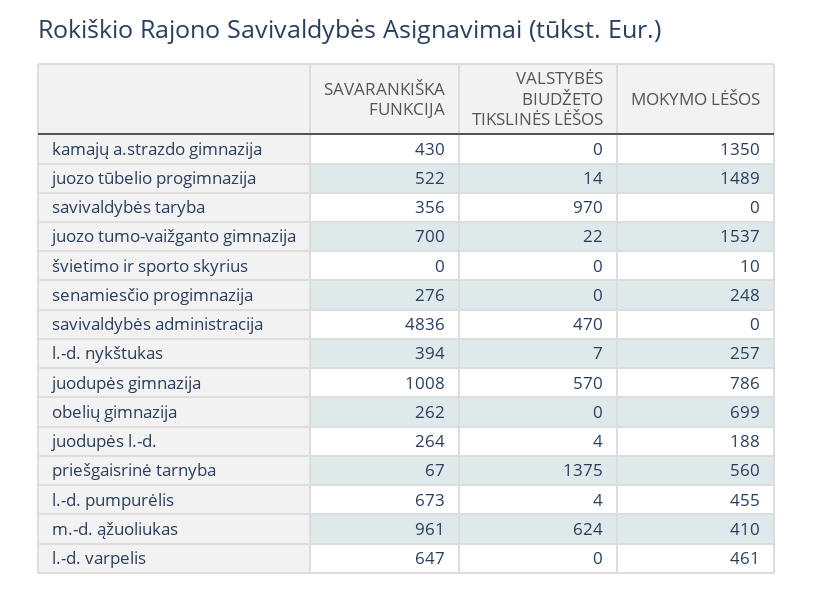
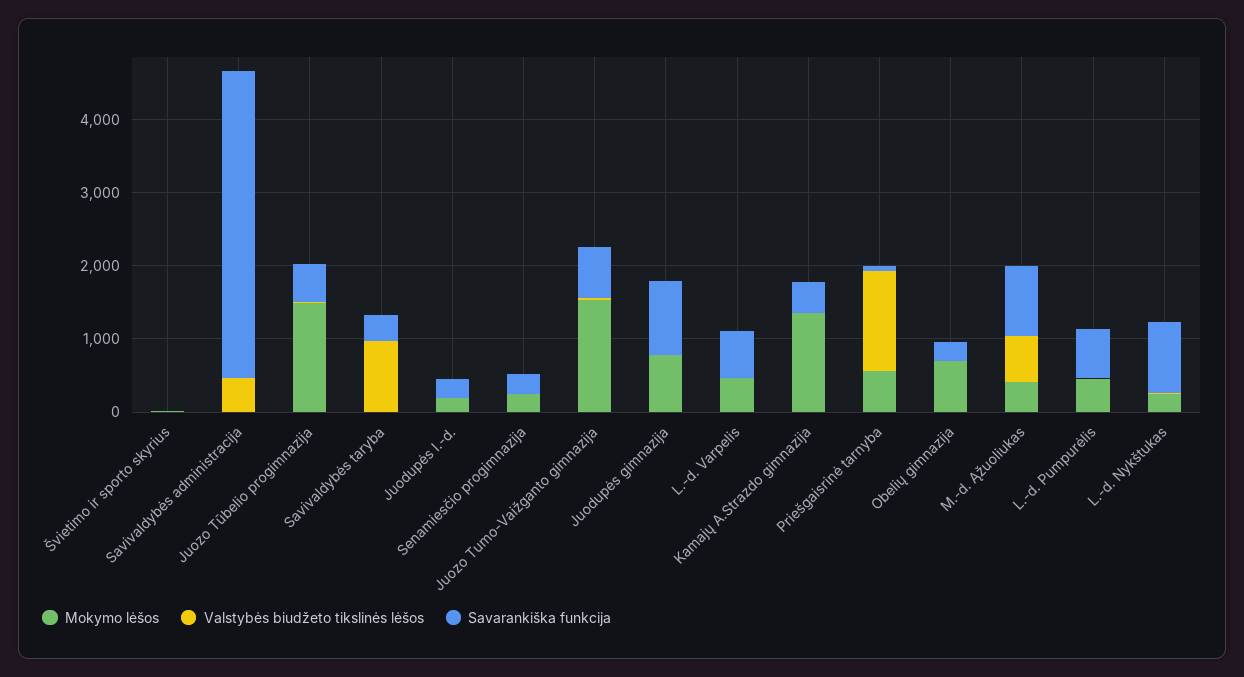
SAVARANKIŠKA FUNKCIJA, savivaldybės administracija: 4836 -> 4200
SAVARANKIŠKA FUNKCIJA, l.-d. nykštukas: 394 -> 1000
VALSTYBĖS BIUDŽETO TIKSLINĖS LĖŠOS, juodupės gimnazija: 570 -> 0

